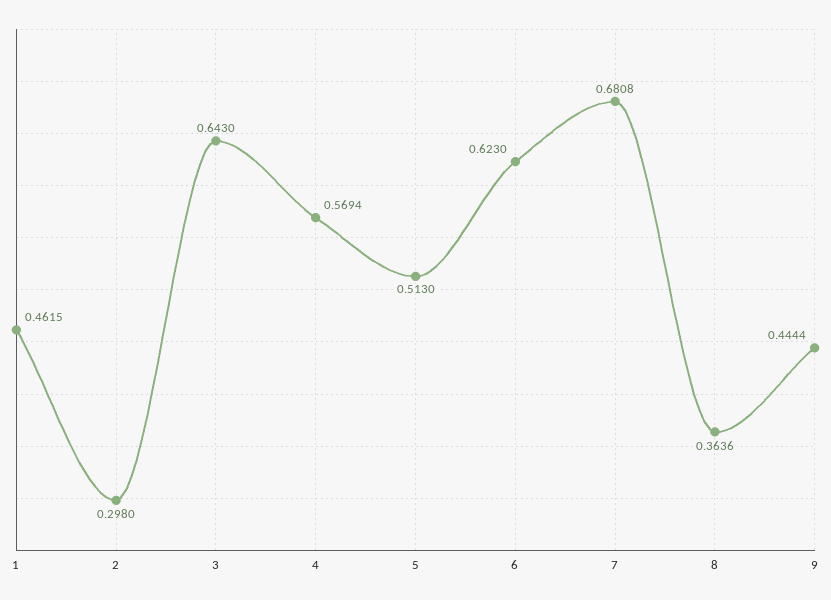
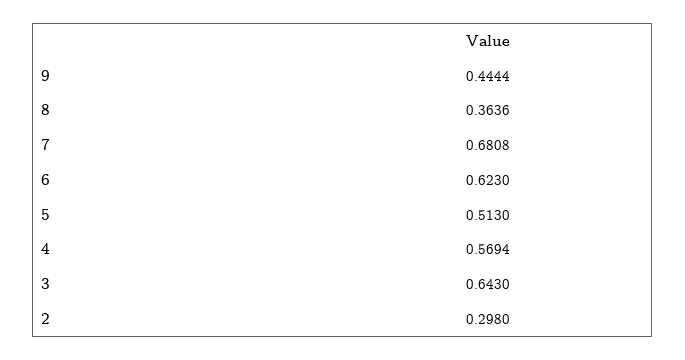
1: 0.4615 -> none

